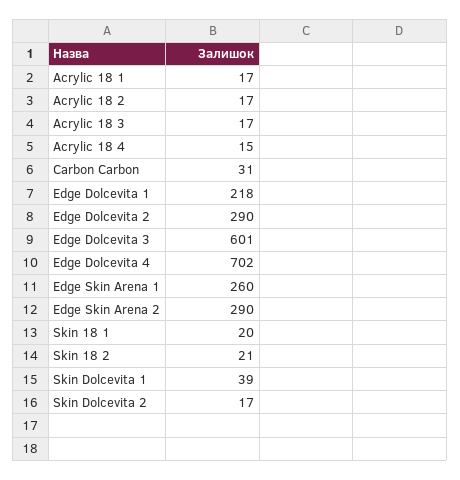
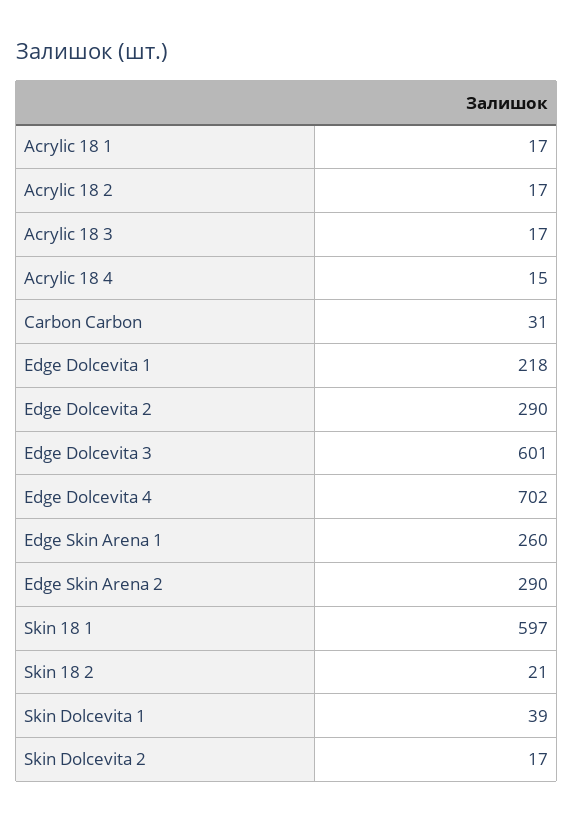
Skin 18 1: 20 -> 597

